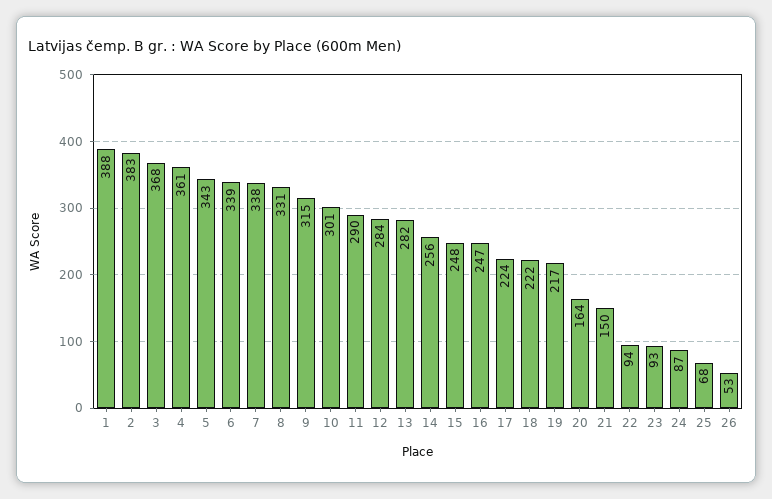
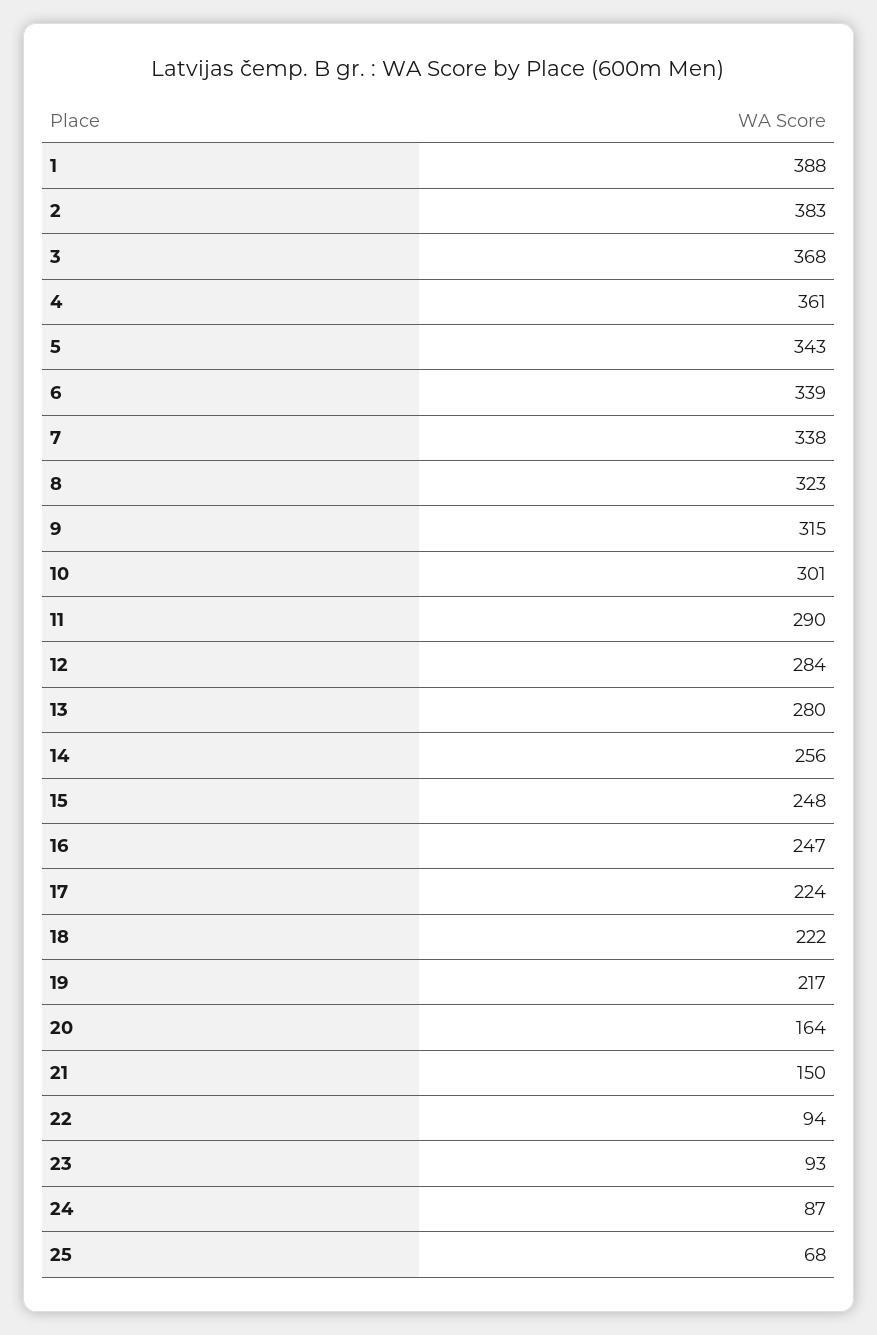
8: 331 -> 323
13: 282 -> 280
26: 53 -> none

